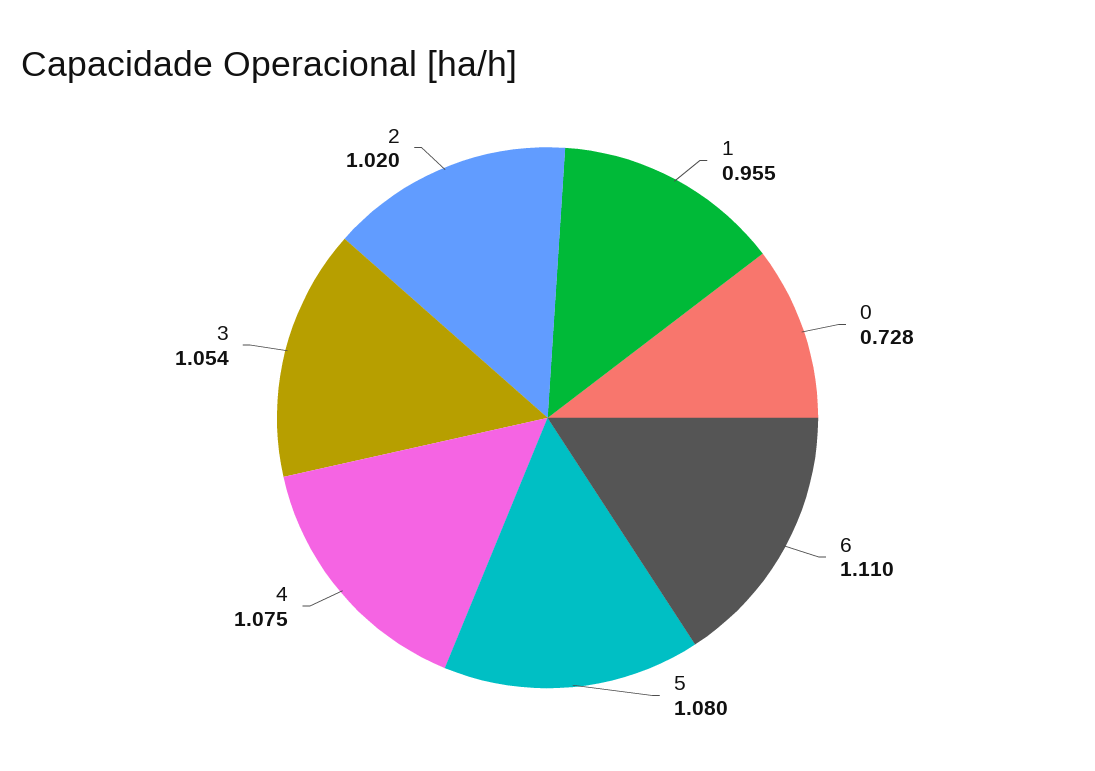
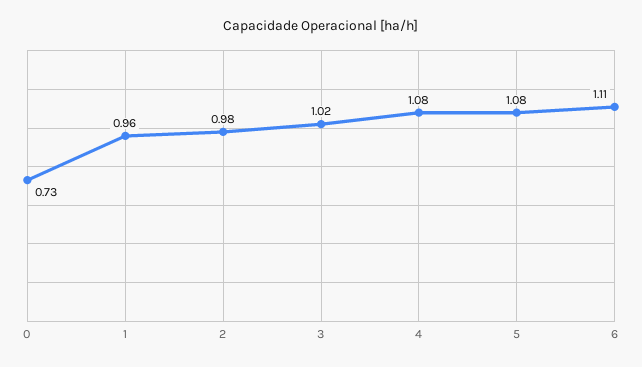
3: 1.054 -> 1.02
2: 1.02 -> 0.98

